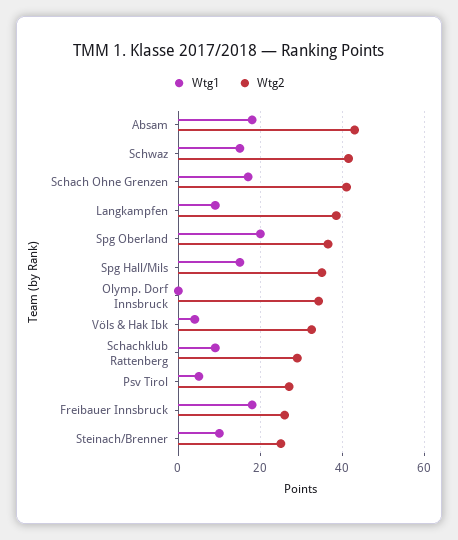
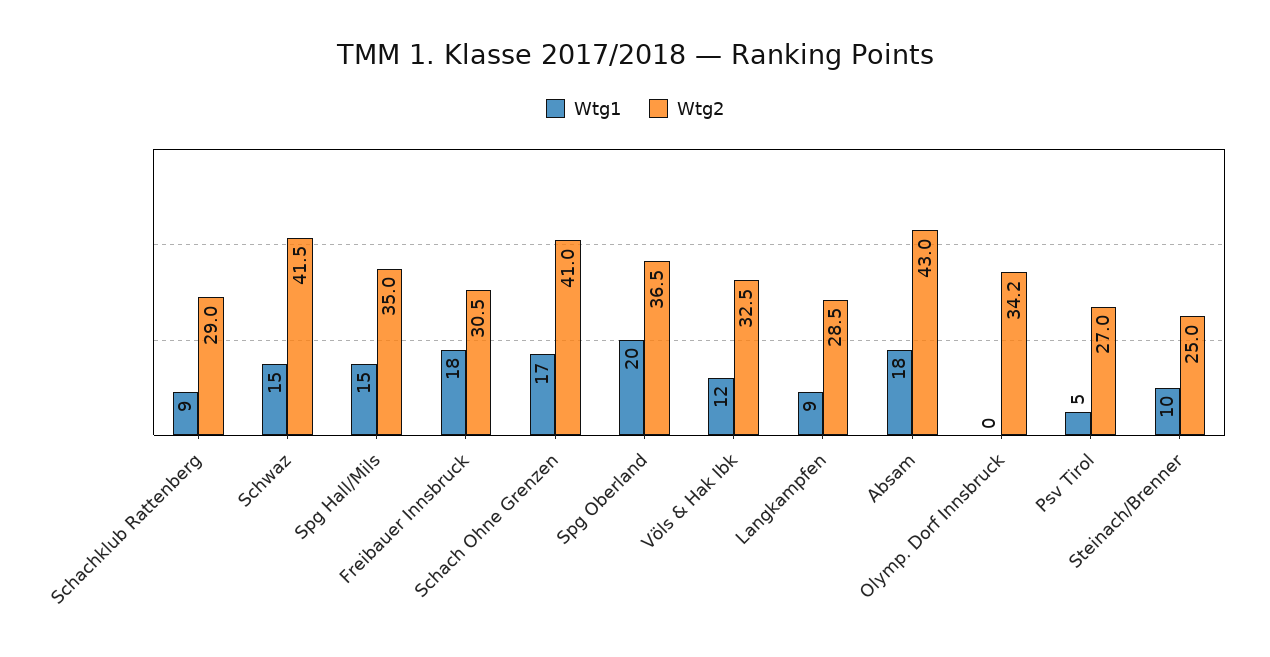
Wtg2, Langkampfen: 38 -> 28.5
Wtg1, Völs & Hak Ibk: 4 -> 12
Wtg2, Freibauer Innsbruck: 26 -> 30.5

